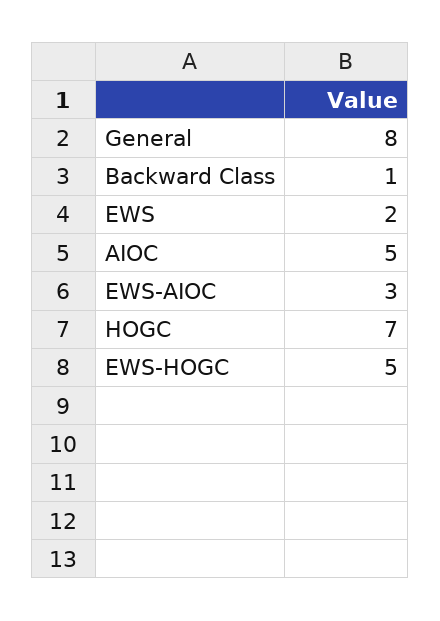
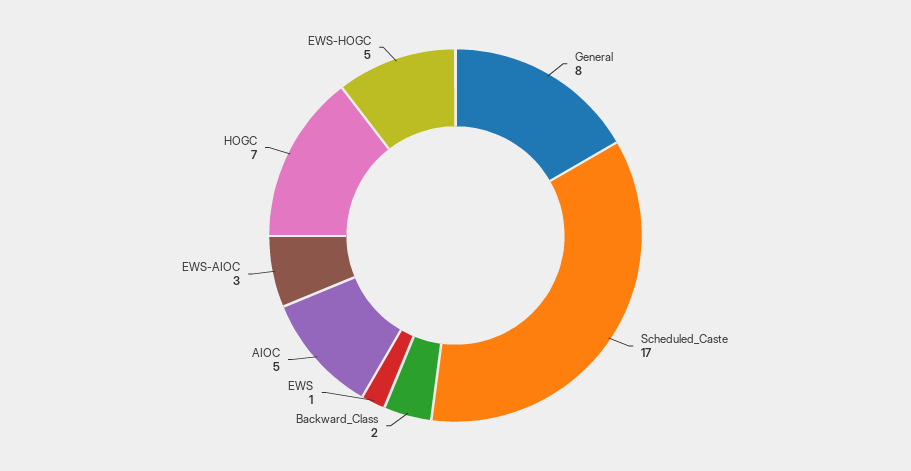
Backward Class: 1 -> 2
EWS: 2 -> 1
Scheduled_Caste: none -> 17

